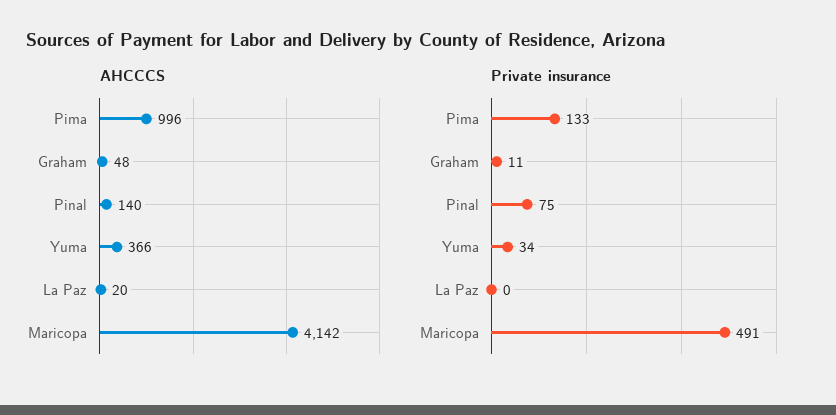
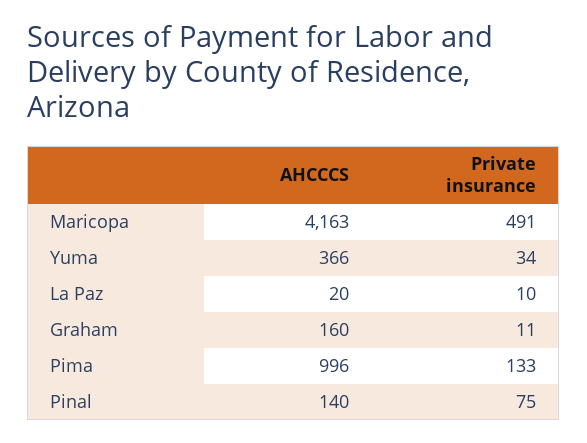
AHCCCS, Graham: 48 -> 160
AHCCCS, Maricopa: 4142 -> 4163
Private insurance, La Paz: 0 -> 10

